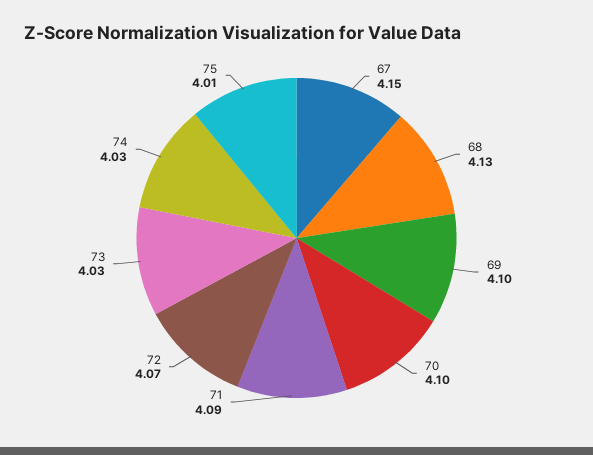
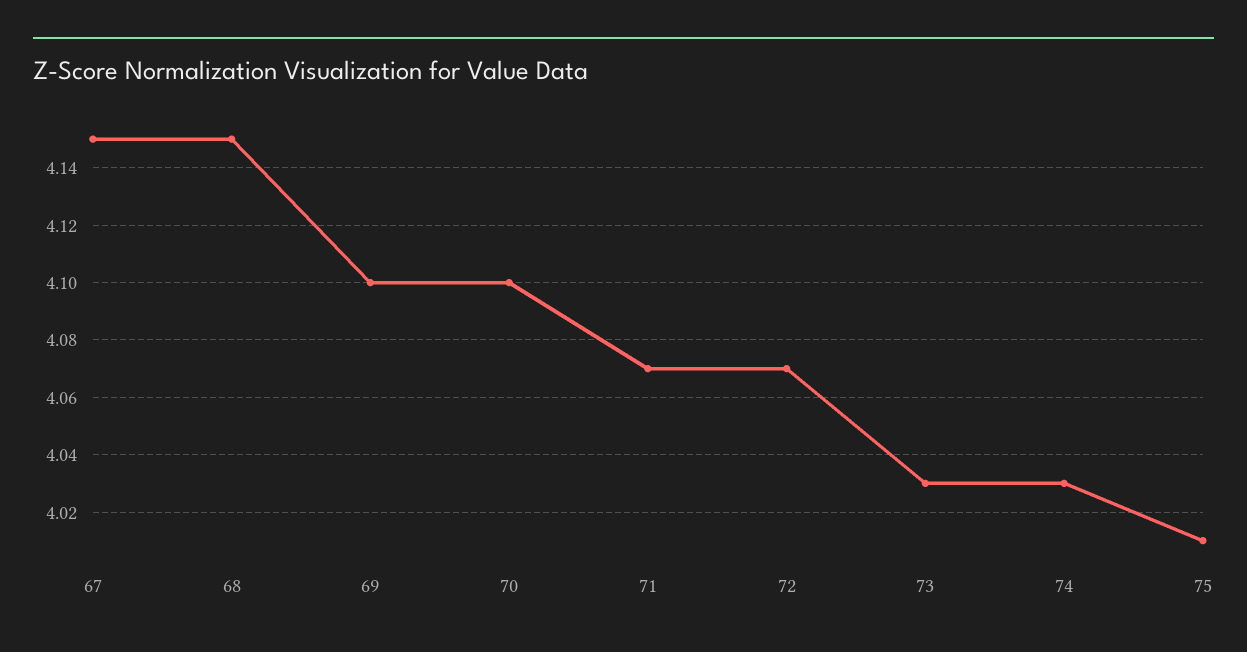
68: 4.13 -> 4.15
71: 4.09 -> 4.07

